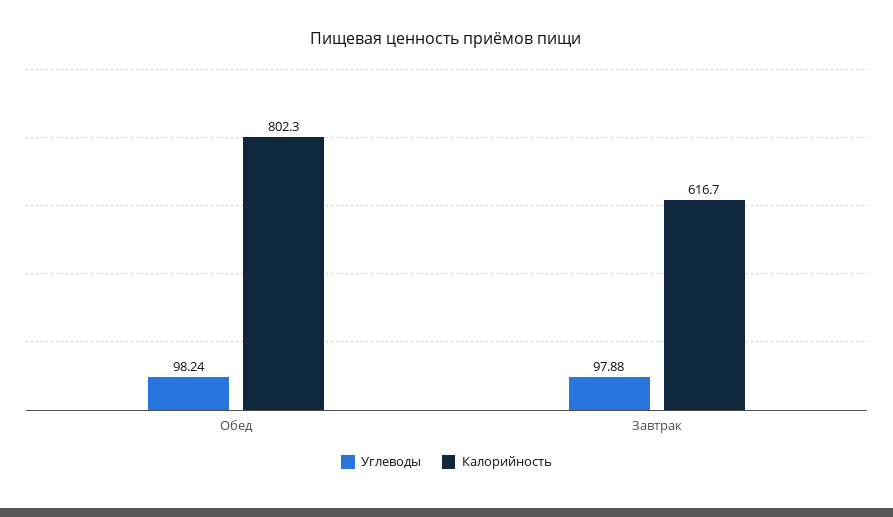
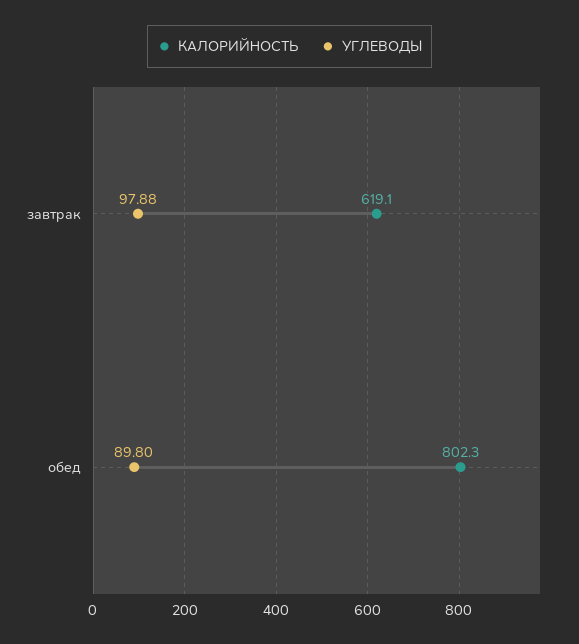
Углеводы, Обед: 98.24 -> 89.8
Калорийность, Завтрак: 616.7 -> 619.1

